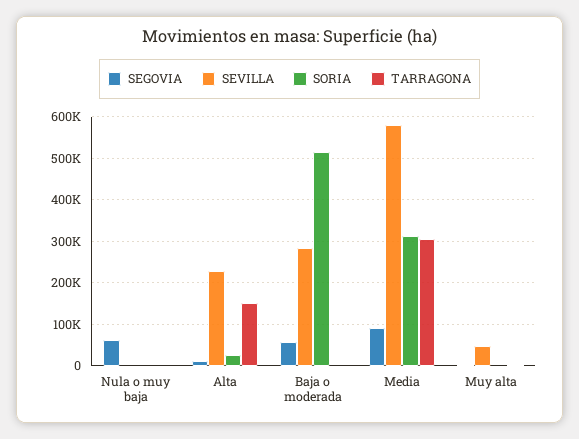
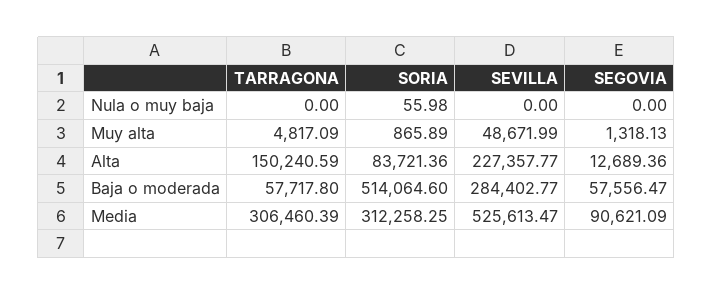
SEGOVIA, Nula o muy baja: 60000 -> 0
SORIA, Alta: 20000 -> 83721.36
TARRAGONA, Baja o moderada: 0 -> 57717.8
SEVILLA, Media: 580000 -> 525613.47

